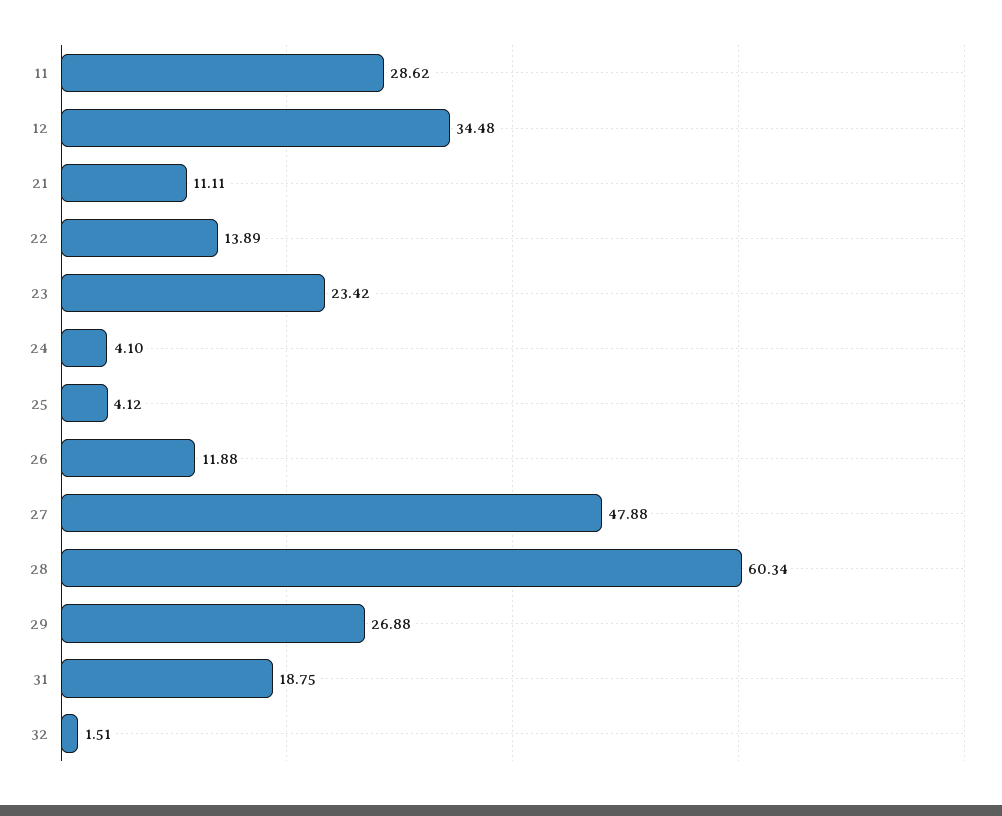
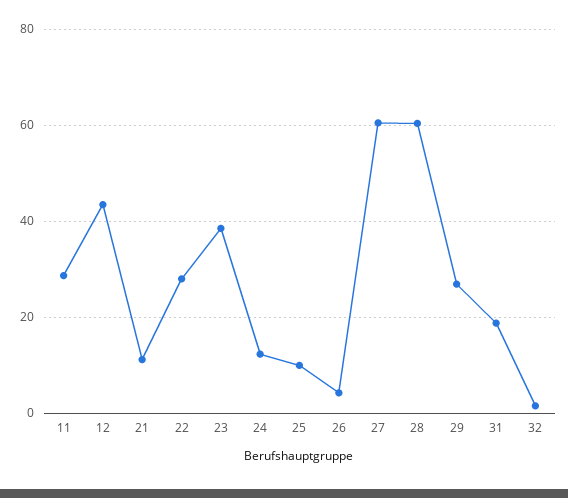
12: 34.48 -> 44
22: 13.89 -> 28
23: 23.42 -> 38
24: 4.1 -> 12
25: 4.12 -> 10
26: 11.88 -> 4
27: 47.88 -> 60

